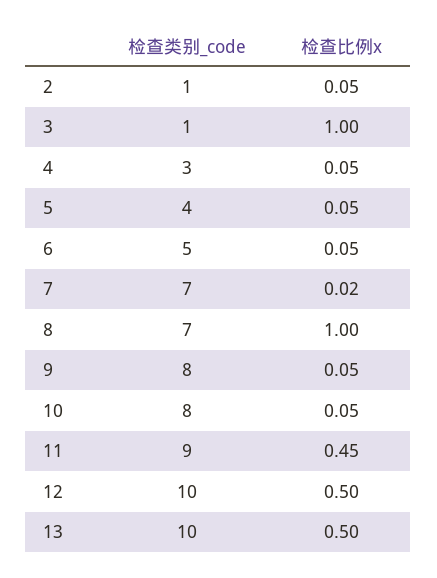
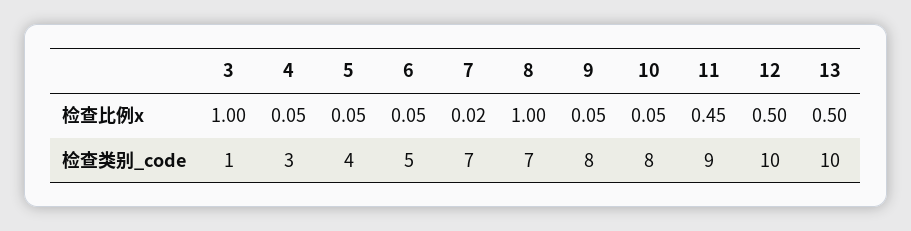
检查类别_code, 2: 1 -> none
检查比例x, 2: 0.05 -> none

